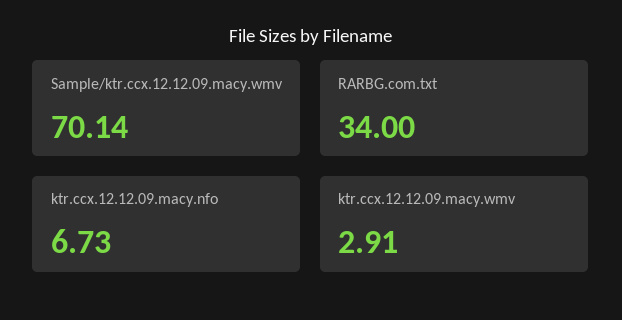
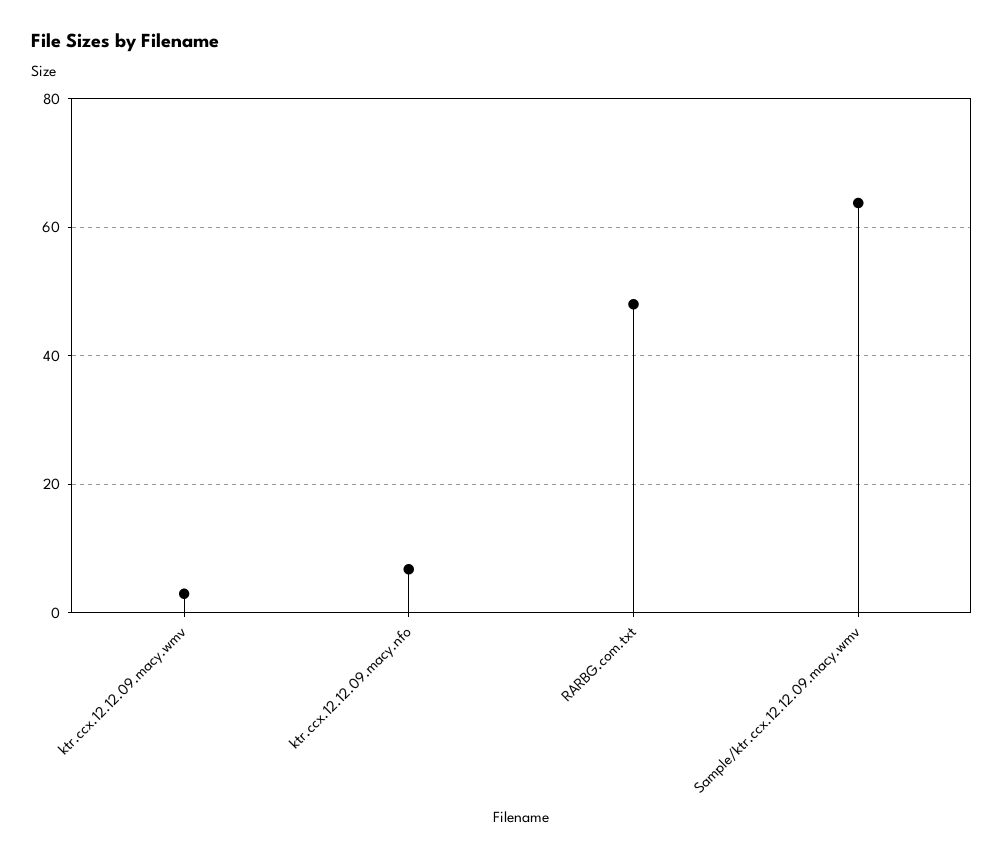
Sample/ktr.ccx.12.12.09.macy.wmv: 70.14 -> 64
RARBG.com.txt: 34 -> 48

